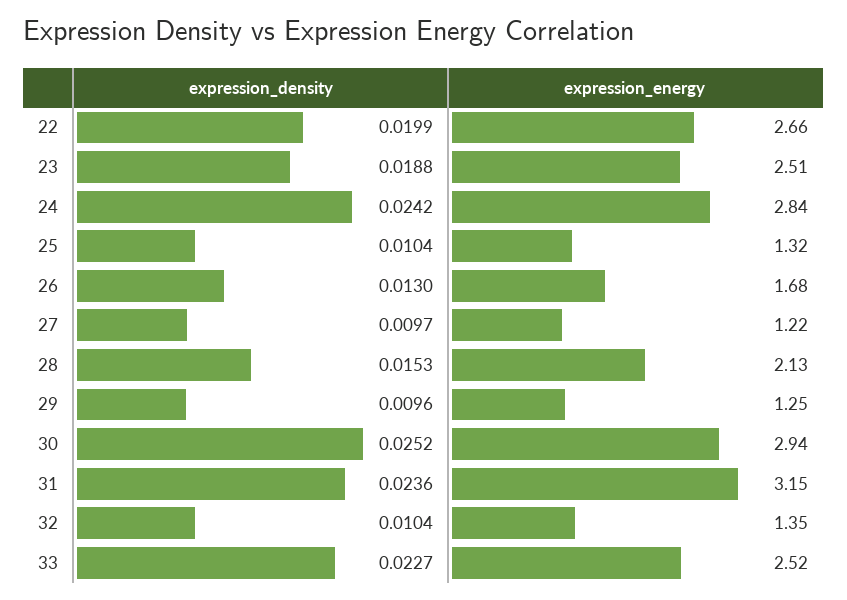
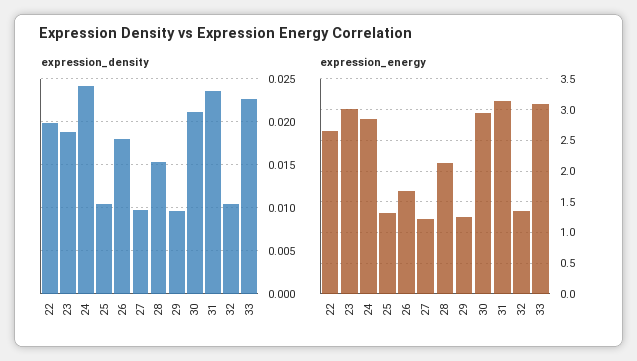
expression_energy, 23: 2.51 -> 3
expression_density, 26: 0.013 -> 0.018
expression_density, 30: 0.0252 -> 0.021
expression_energy, 33: 2.52 -> 3.1

